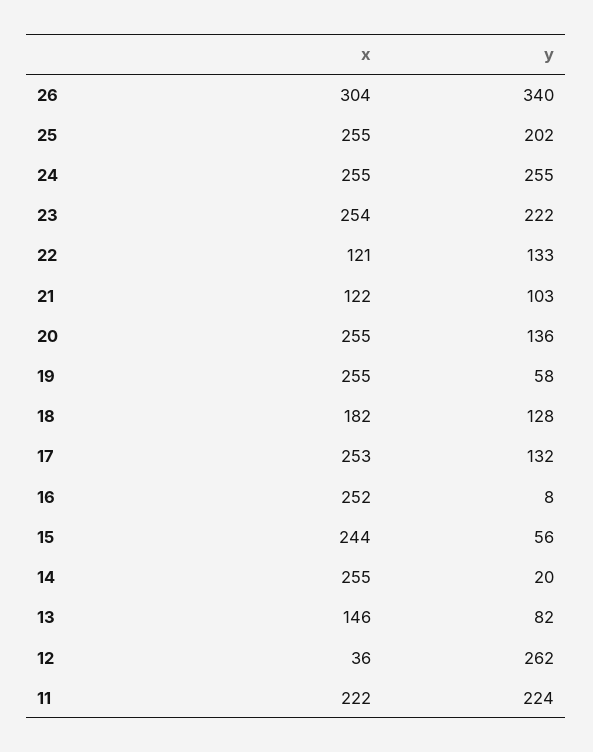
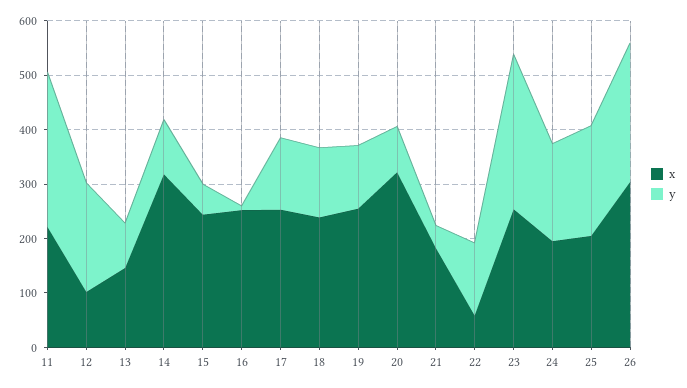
y, 26: 340 -> 260
x, 25: 255 -> 200
x, 24: 255 -> 200
y, 24: 255 -> 180
y, 23: 222 -> 280
x, 22: 121 -> 60
x, 21: 122 -> 180
y, 21: 103 -> 40
x, 20: 255 -> 320
y, 20: 136 -> 80
y, 19: 58 -> 120
x, 18: 182 -> 240
x, 14: 255 -> 320
y, 14: 20 -> 100
x, 12: 36 -> 100
y, 12: 262 -> 200
y, 11: 224 -> 280

